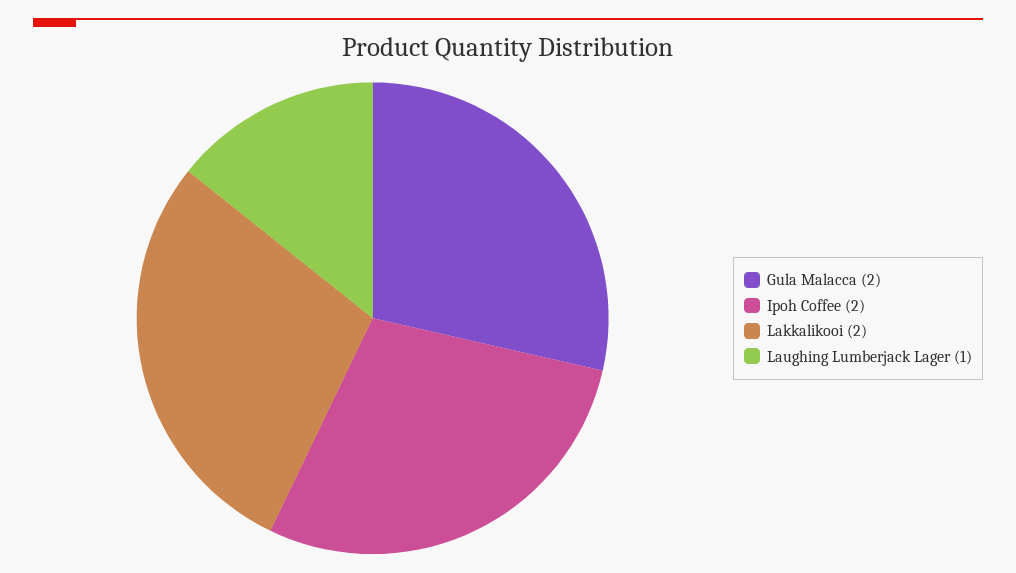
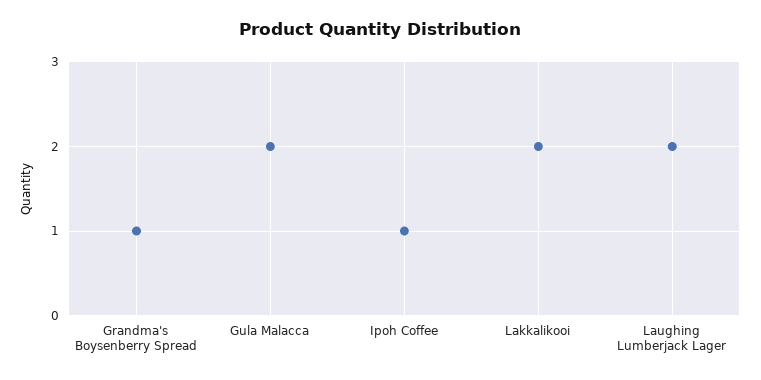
Ipoh Coffee: 2 -> 1
Laughing Lumberjack Lager: 1 -> 2
Grandma's Boysenberry Spread: none -> 1

